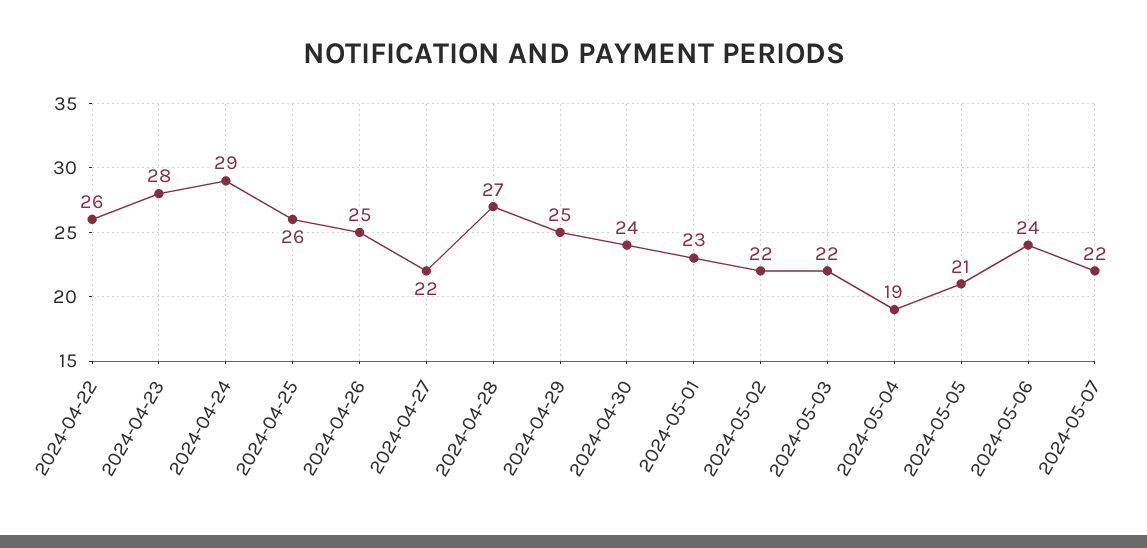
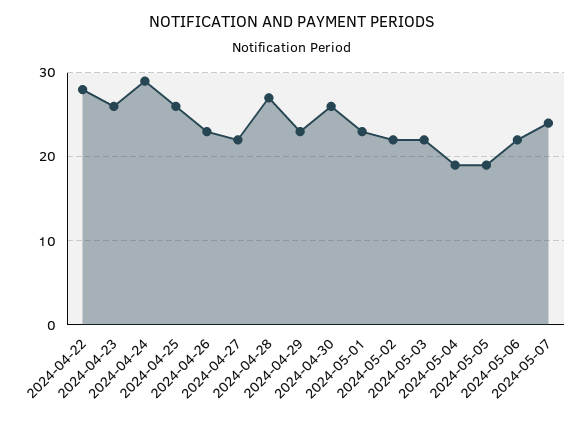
2024-04-22: 26 -> 28
2024-04-23: 28 -> 26
2024-04-26: 25 -> 23
2024-04-29: 25 -> 23
2024-04-30: 24 -> 26
2024-05-05: 21 -> 19
2024-05-06: 24 -> 22
2024-05-07: 22 -> 24

